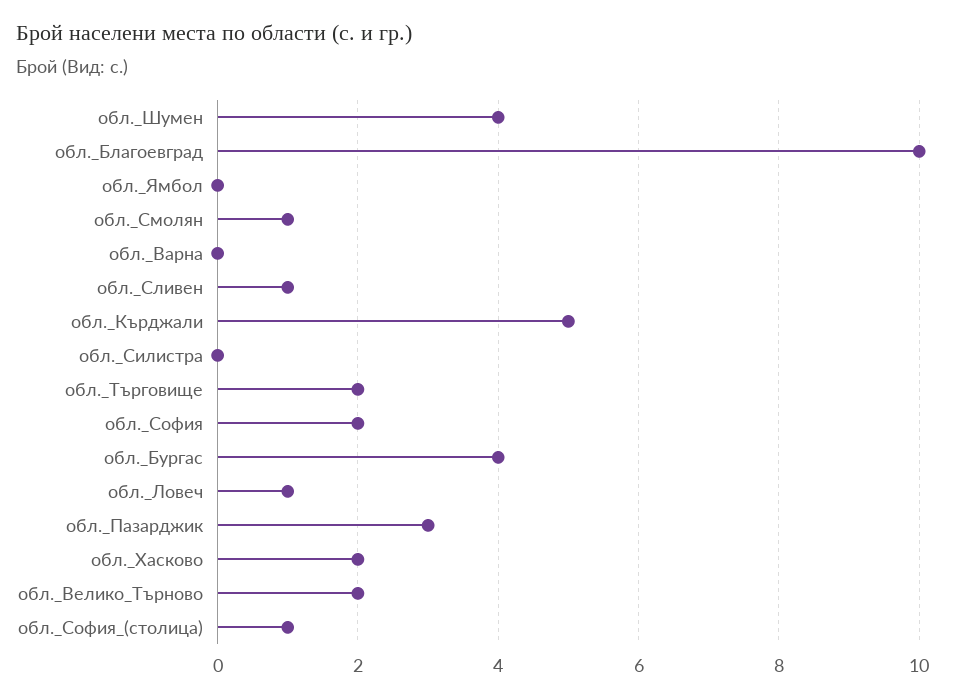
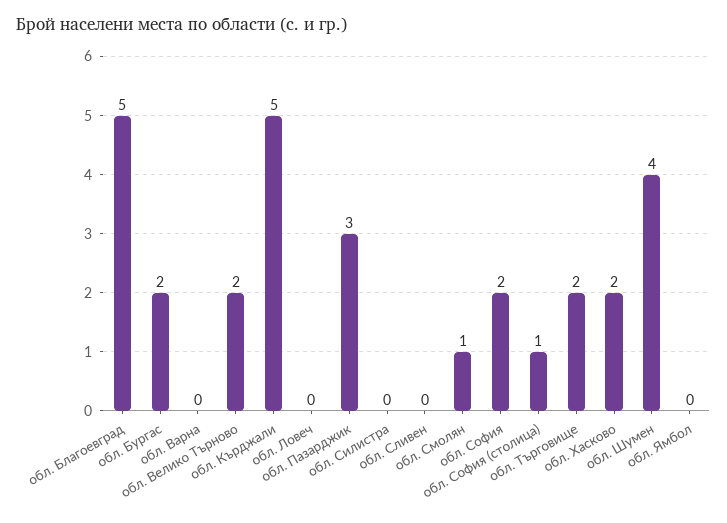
обл._Благоевград: 10 -> 5
обл._Сливен: 1 -> 0
обл._Бургас: 4 -> 2
обл._Ловеч: 1 -> 0

